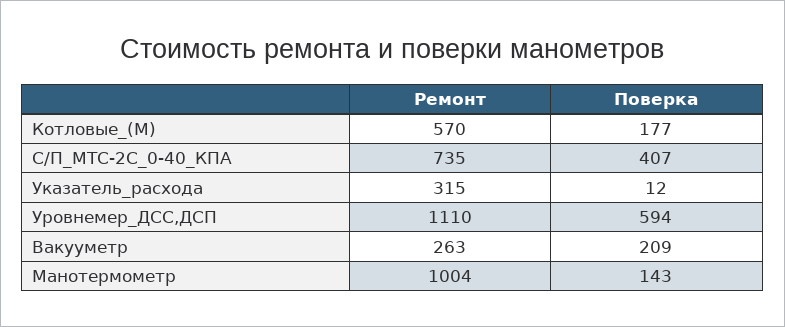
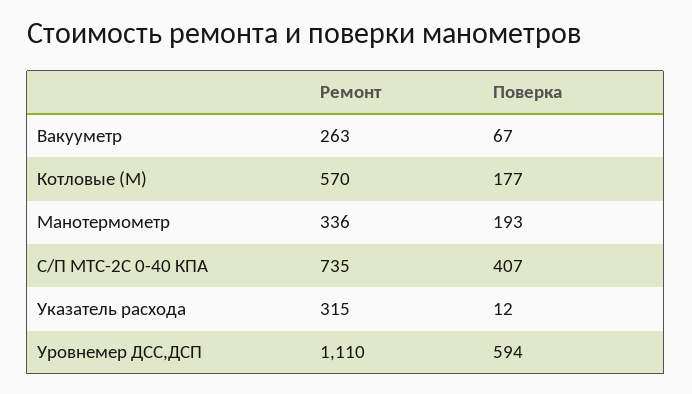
Поверка, Вакууметр: 209 -> 67
Ремонт, Манотермометр: 1004 -> 336
Поверка, Манотермометр: 143 -> 193

